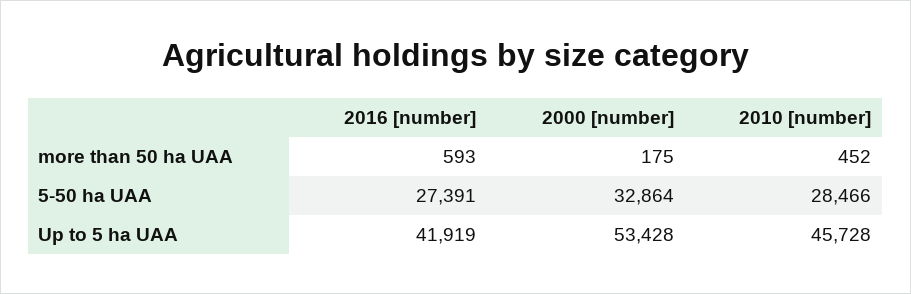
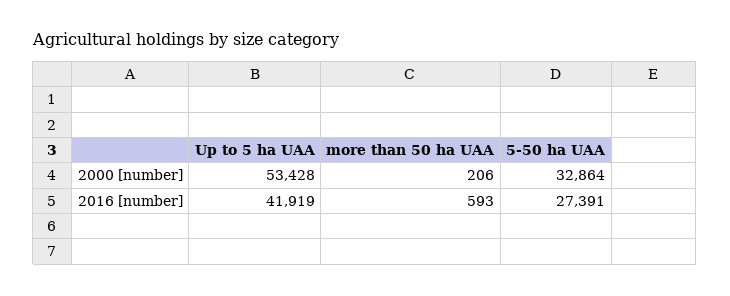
2000 [number], more than 50 ha UAA: 175 -> 206
2010 [number], more than 50 ha UAA: 452 -> none
2010 [number], 5-50 ha UAA: 28466 -> none
2010 [number], Up to 5 ha UAA: 45728 -> none

